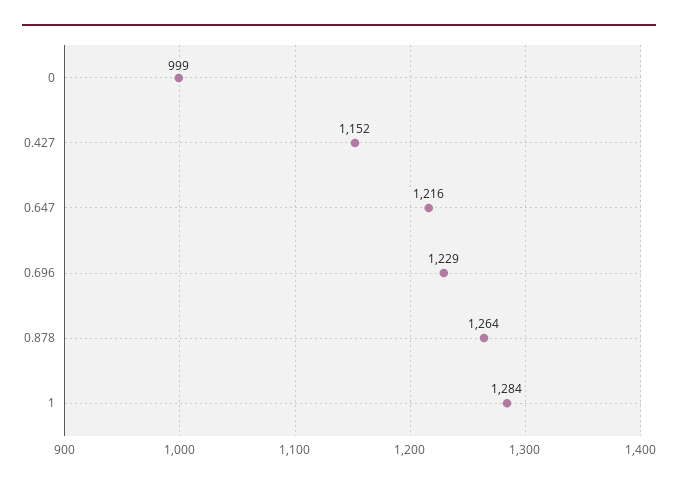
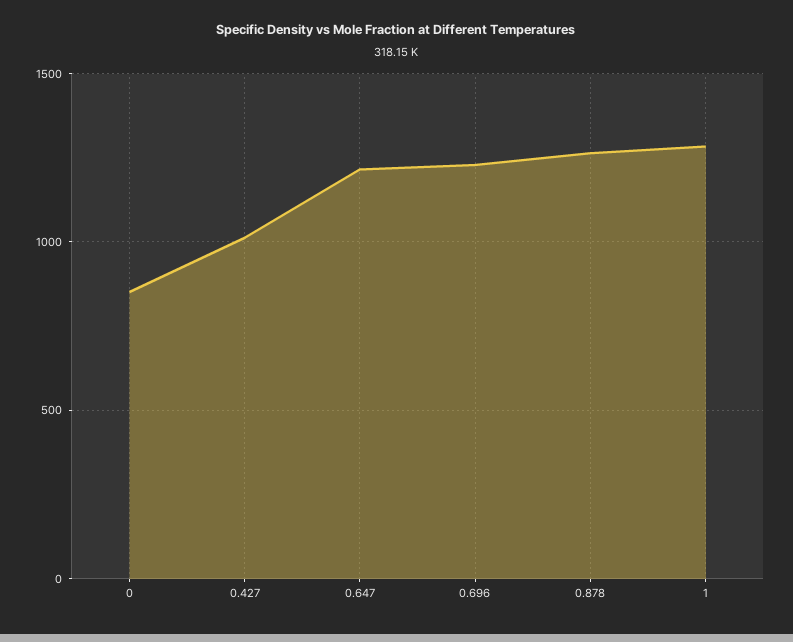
0: 999 -> 850
0.427: 1152 -> 1000

